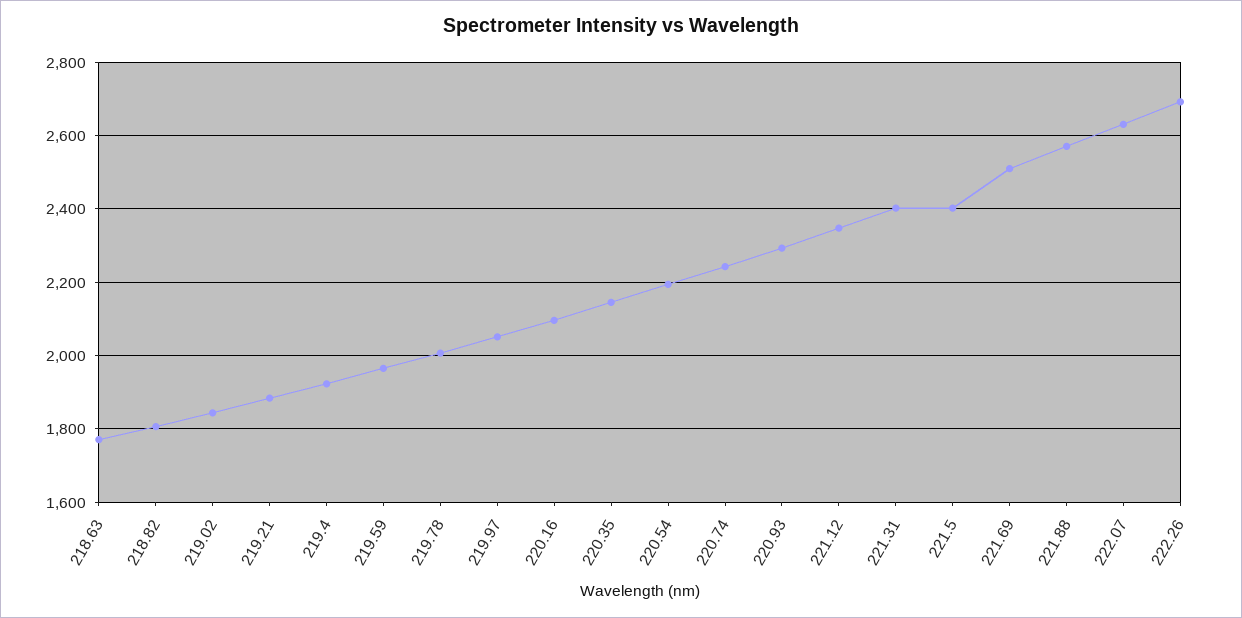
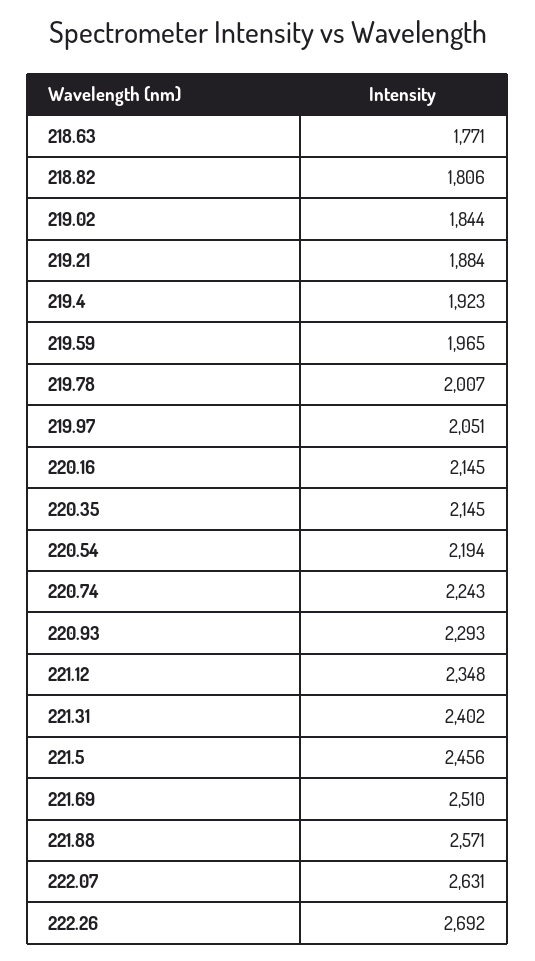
220.16: 2100 -> 2145
221.5: 2400 -> 2456

